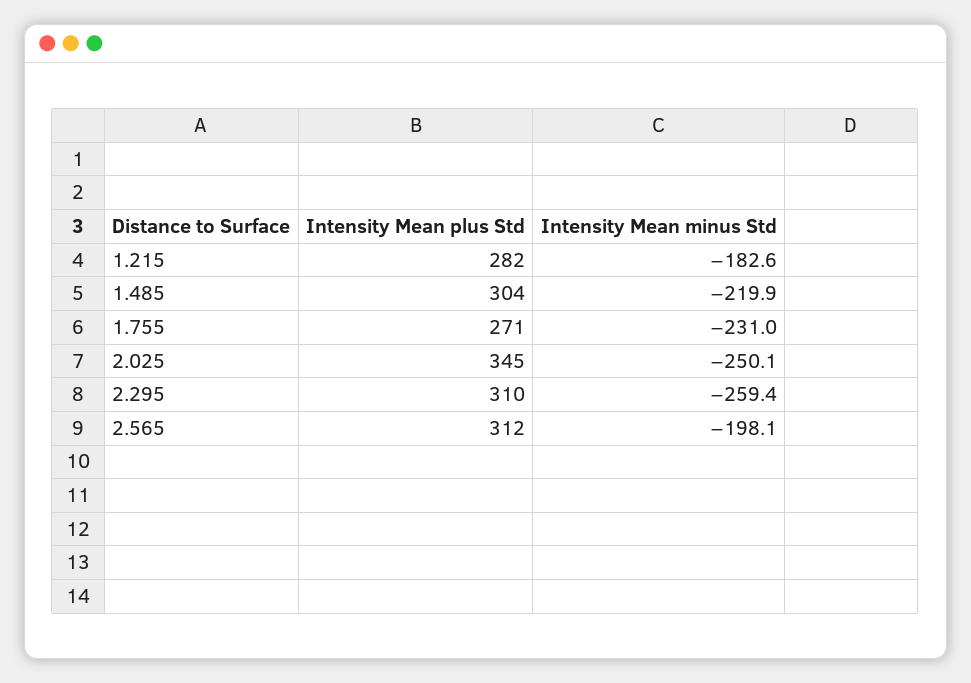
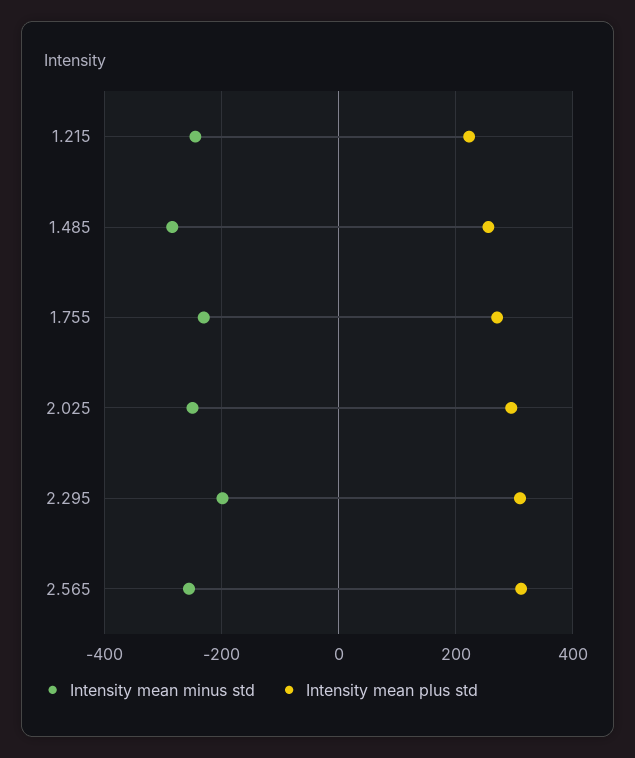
Intensity Mean plus Std, 1.215: 282 -> 220
Intensity Mean minus Std, 1.215: -182.6 -> -240
Intensity Mean plus Std, 1.485: 304 -> 260
Intensity Mean minus Std, 1.485: -219.9 -> -280
Intensity Mean plus Std, 2.025: 345 -> 300
Intensity Mean minus Std, 2.295: -259.4 -> -200
Intensity Mean minus Std, 2.565: -198.1 -> -260

